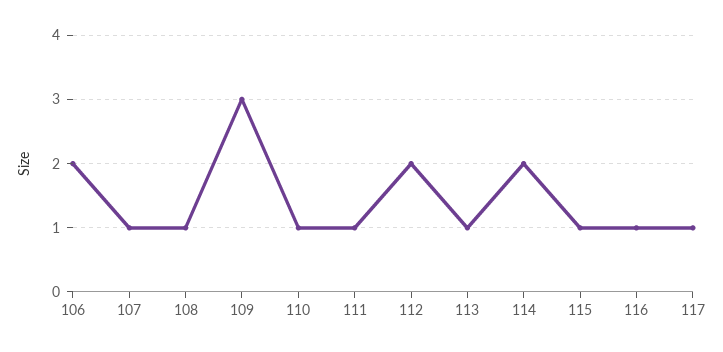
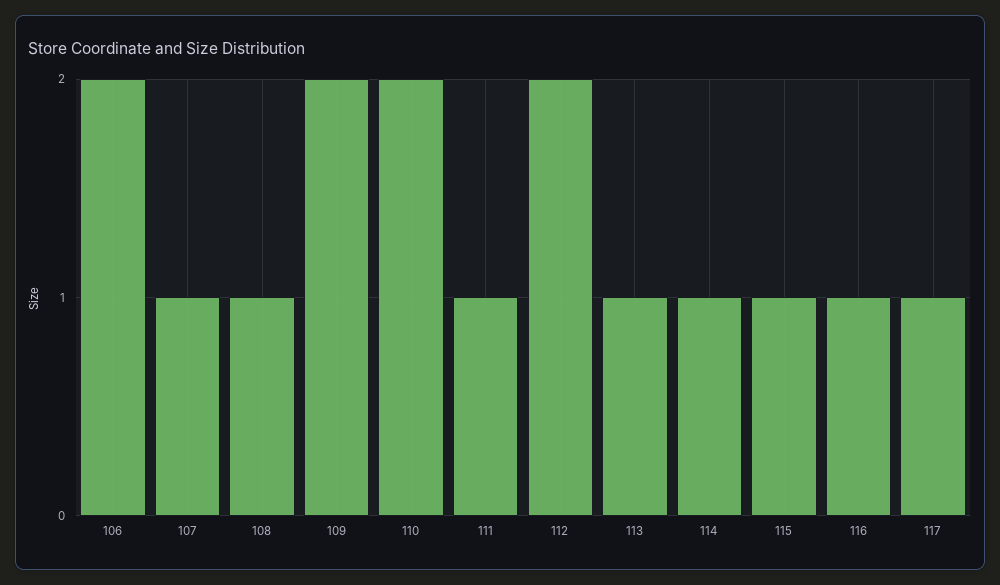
109: 3 -> 2
110: 1 -> 2
114: 2 -> 1

